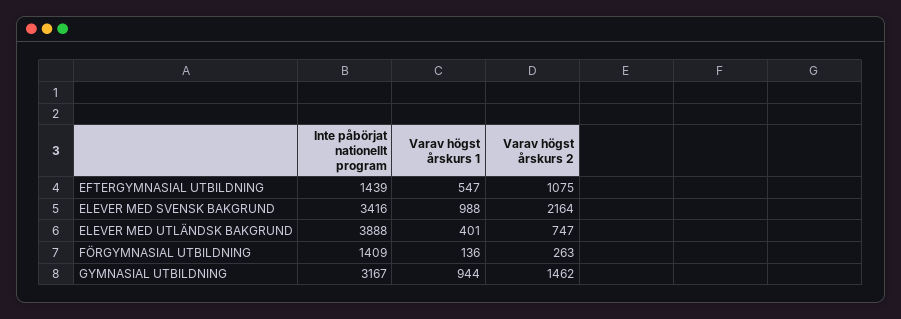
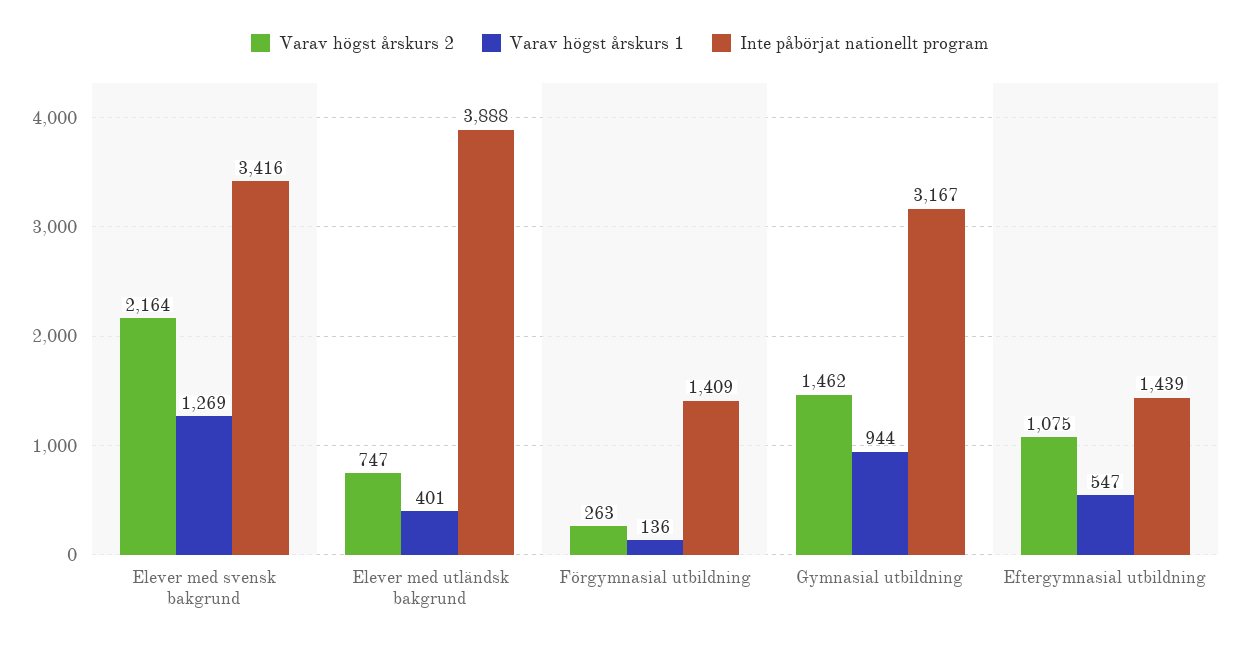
Varav högst årskurs 1, ELEVER MED SVENSK BAKGRUND: 988 -> 1269

